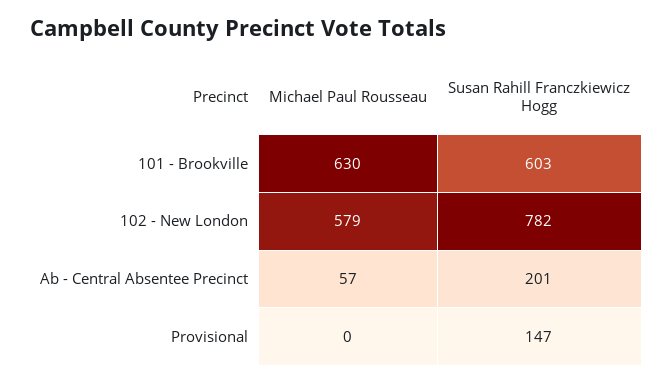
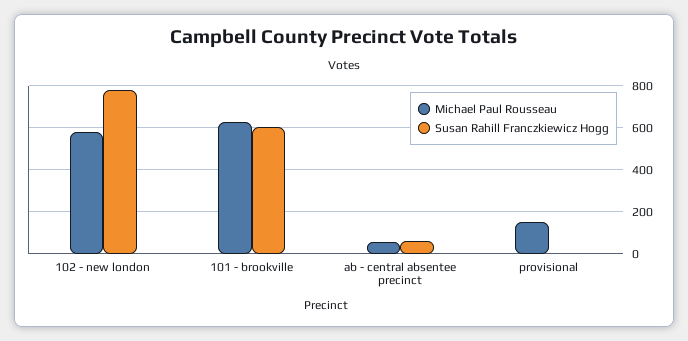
Susan Rahill Franczkiewicz Hogg, Ab - Central Absentee Precinct: 201 -> 50
Michael Paul Rousseau, Provisional: 0 -> 150
Susan Rahill Franczkiewicz Hogg, Provisional: 147 -> 0

